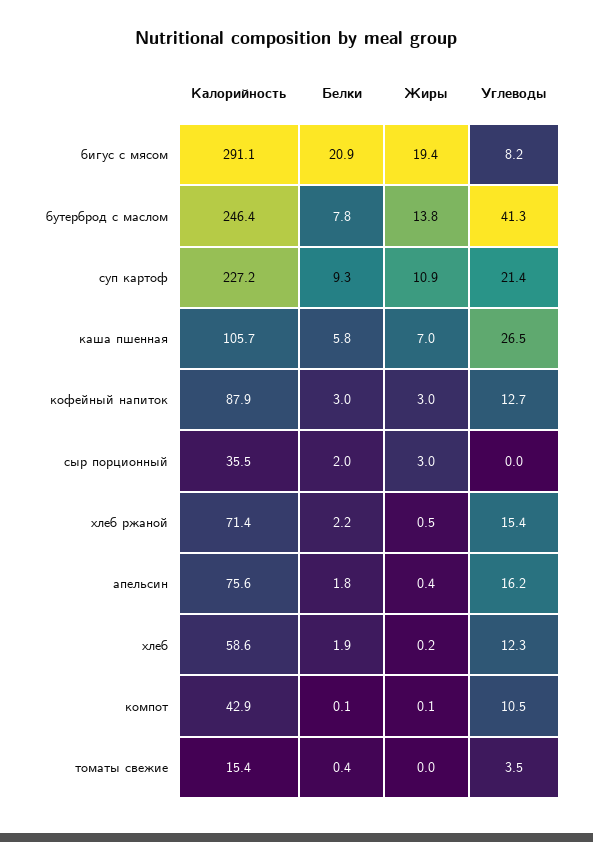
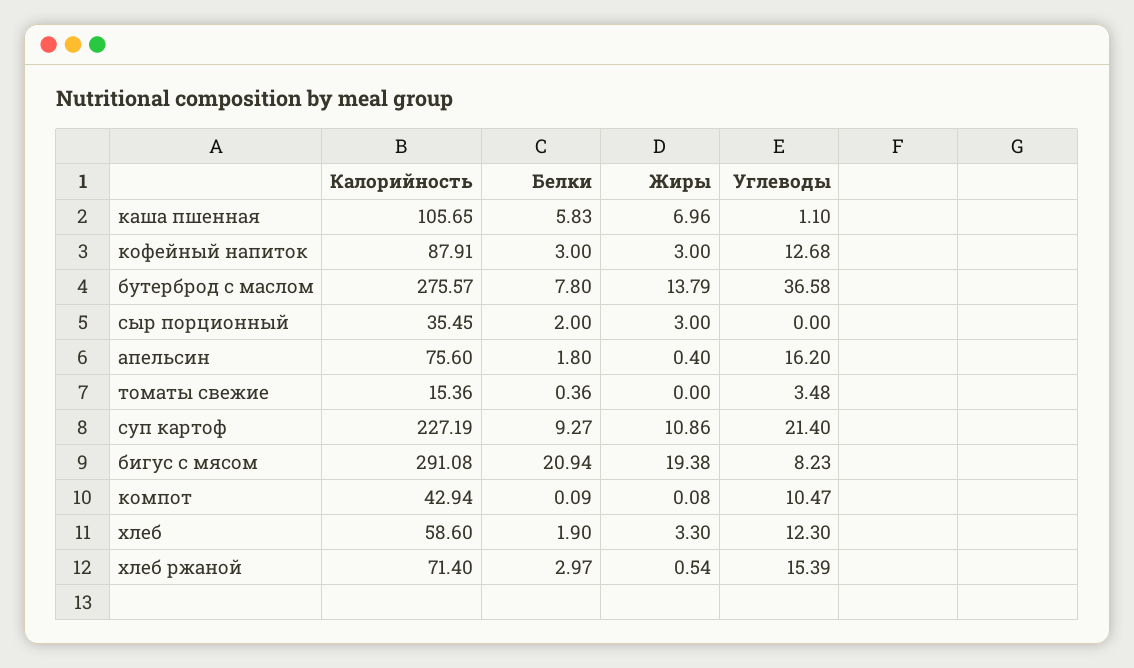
Калорийность, бутерброд с маслом: 246.4 -> 275.57
Углеводы, бутерброд с маслом: 41.3 -> 36.58
Углеводы, каша пшенная: 26.5 -> 1.1
Белки, хлеб ржаной: 2.2 -> 2.97
Жиры, хлеб: 0.2 -> 3.3

